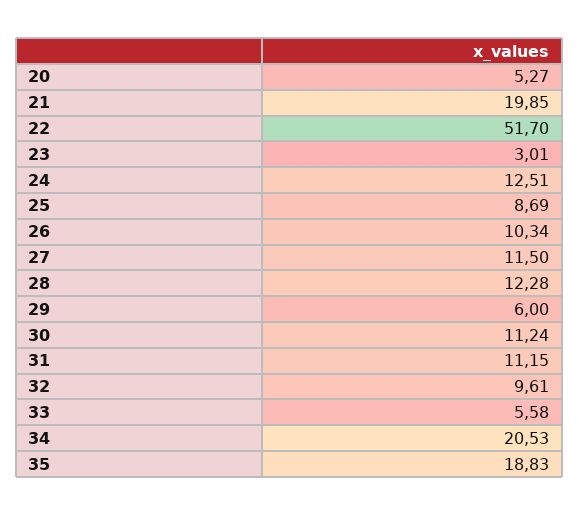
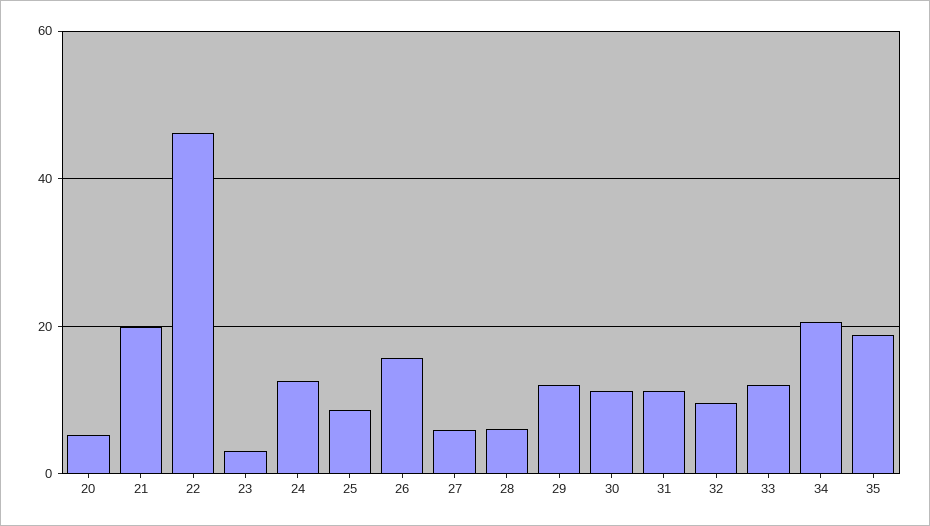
22: 51.7 -> 46
26: 10.34 -> 16
27: 11.5 -> 6
28: 12.28 -> 6
29: 6 -> 12
33: 5.58 -> 12

